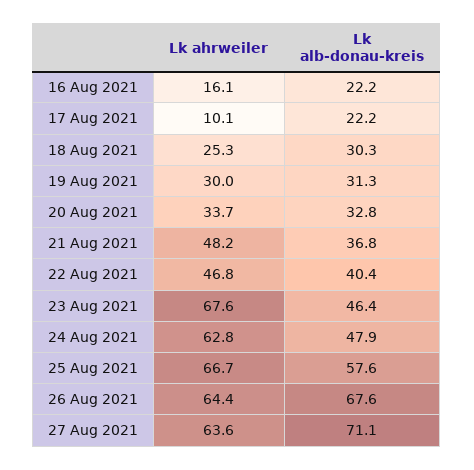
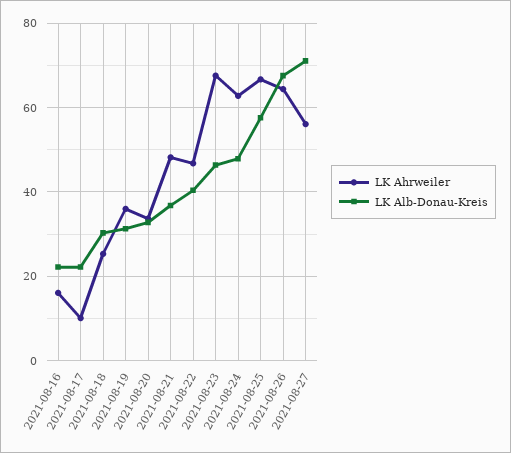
Lk ahrweiler, 19 Aug 2021: 30 -> 36
Lk ahrweiler, 27 Aug 2021: 63.6 -> 56

